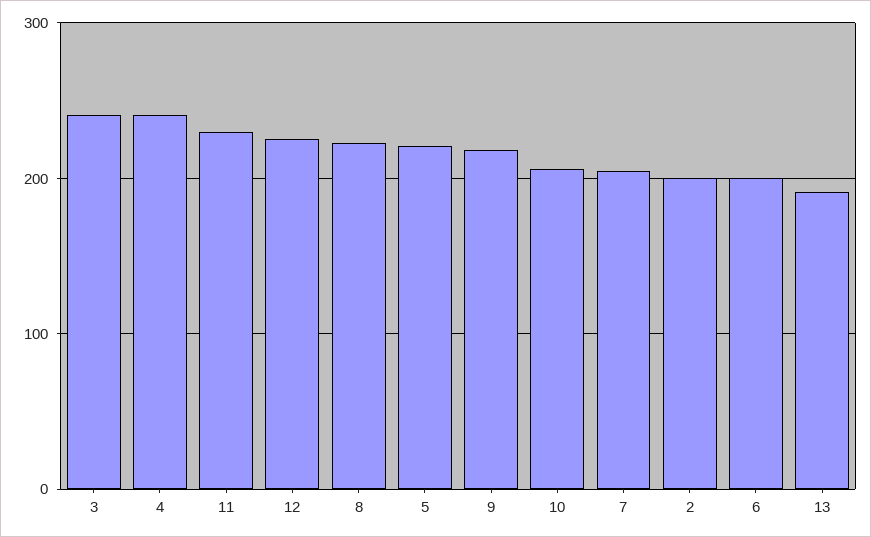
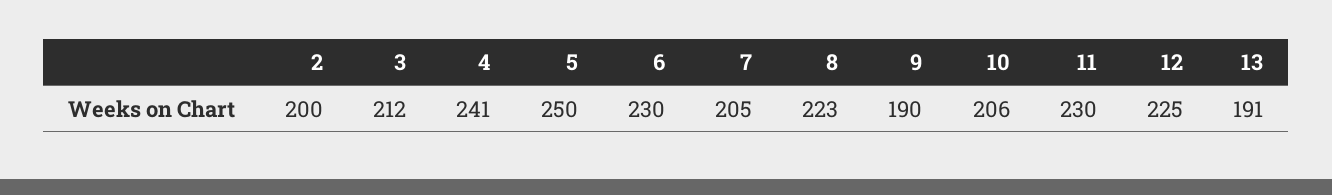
3: 240 -> 212
5: 220 -> 250
9: 220 -> 190
6: 200 -> 230

